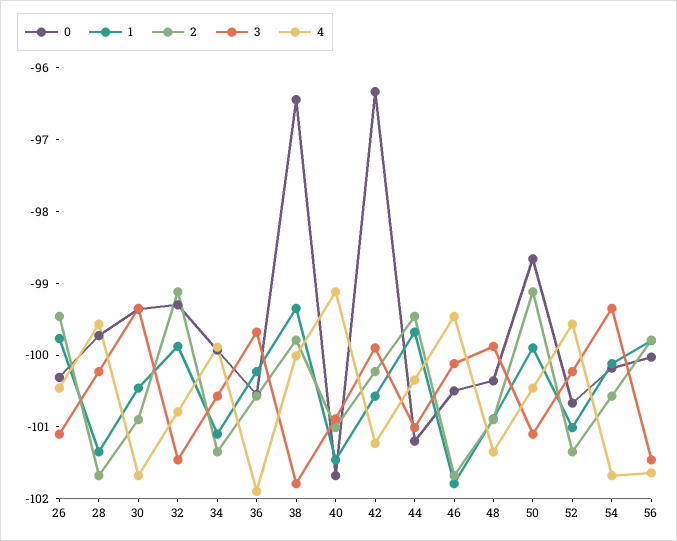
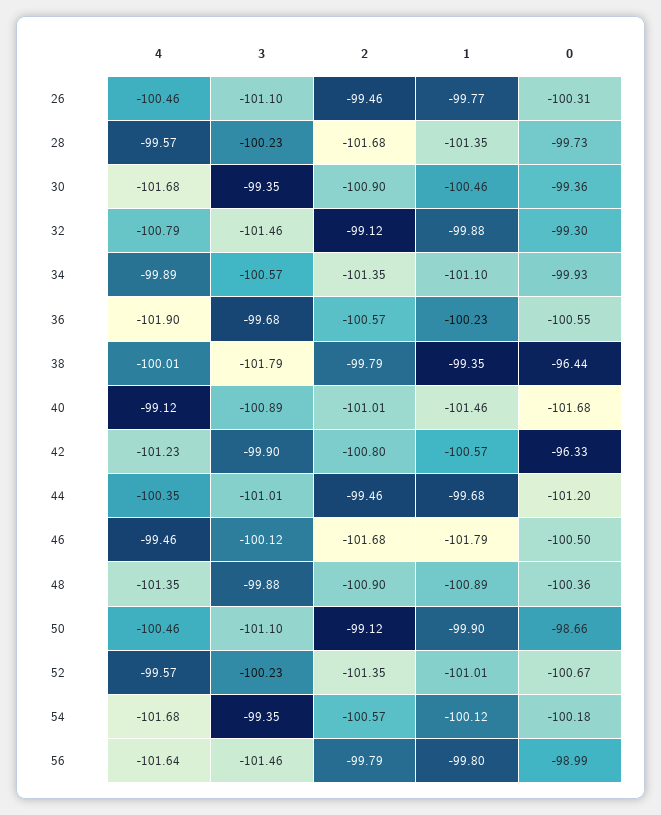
2, 42: -100.2 -> -100.8
0, 56: -100 -> -98.99

